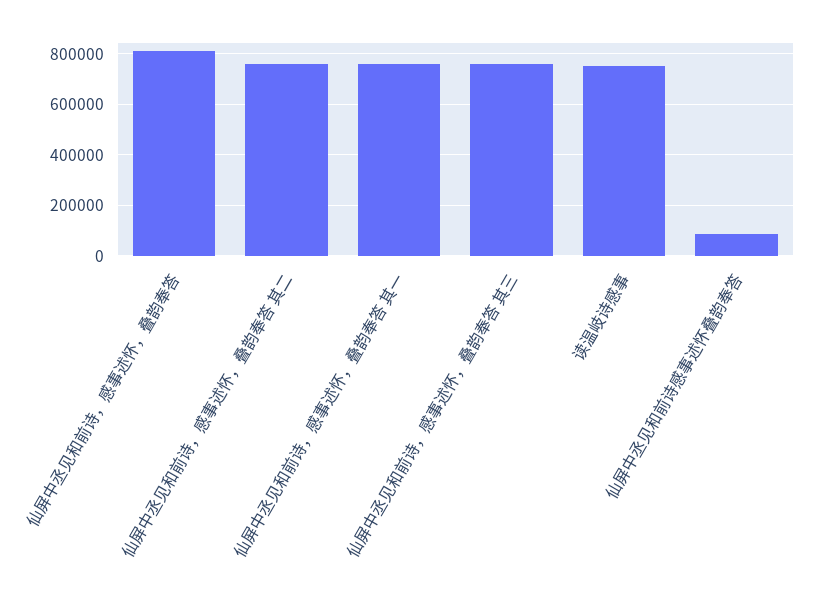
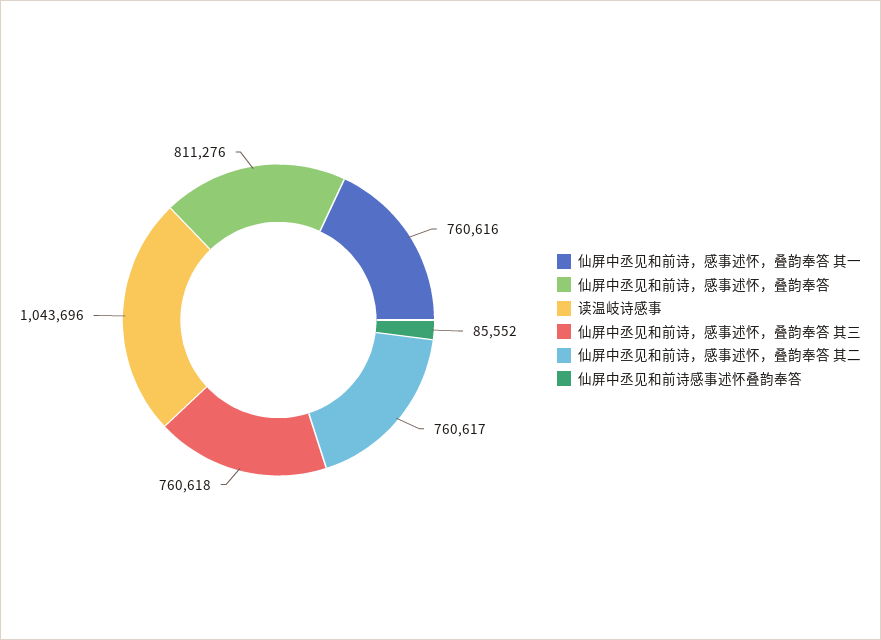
读温岐诗感事: 750000 -> 1043696

